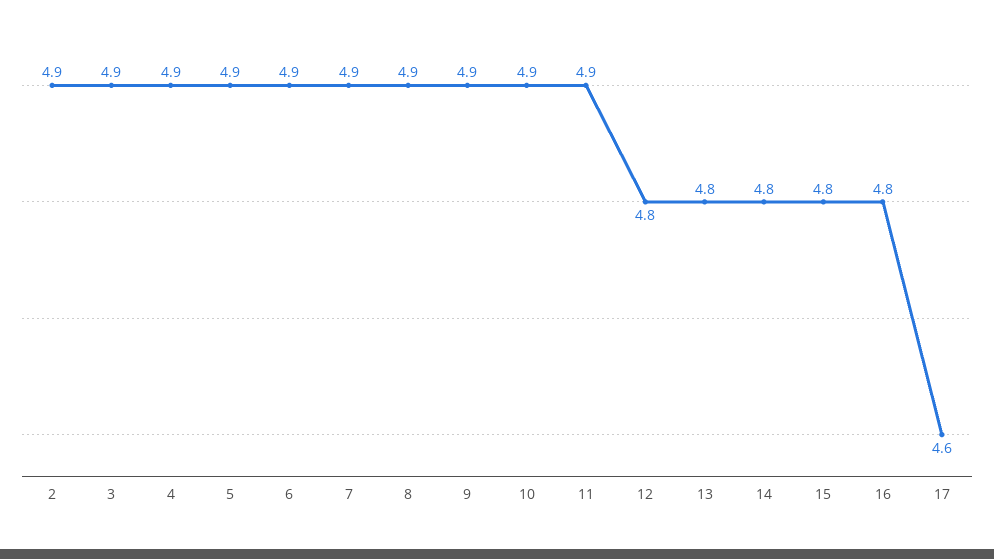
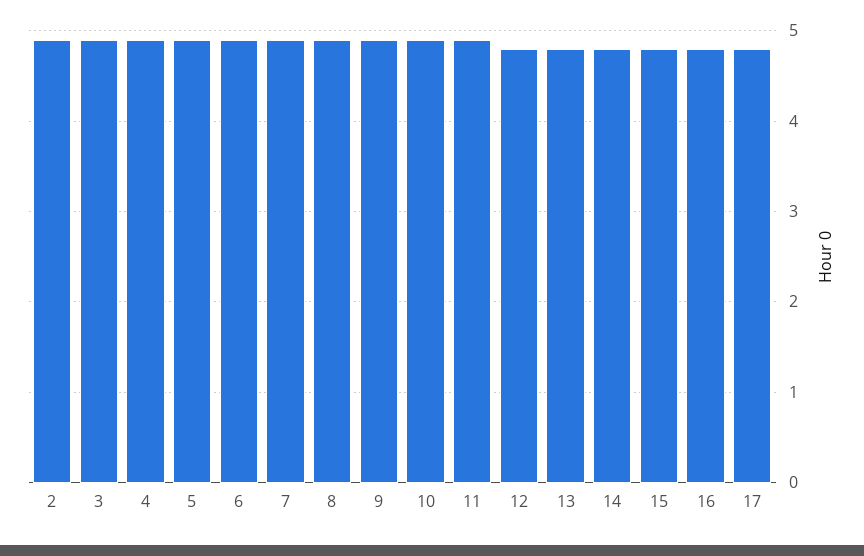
17: 4.6 -> 4.8

